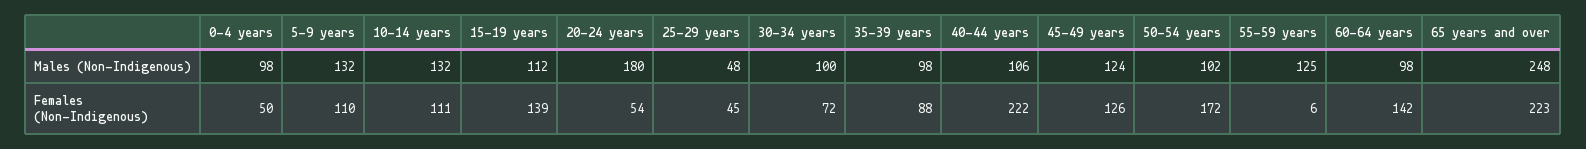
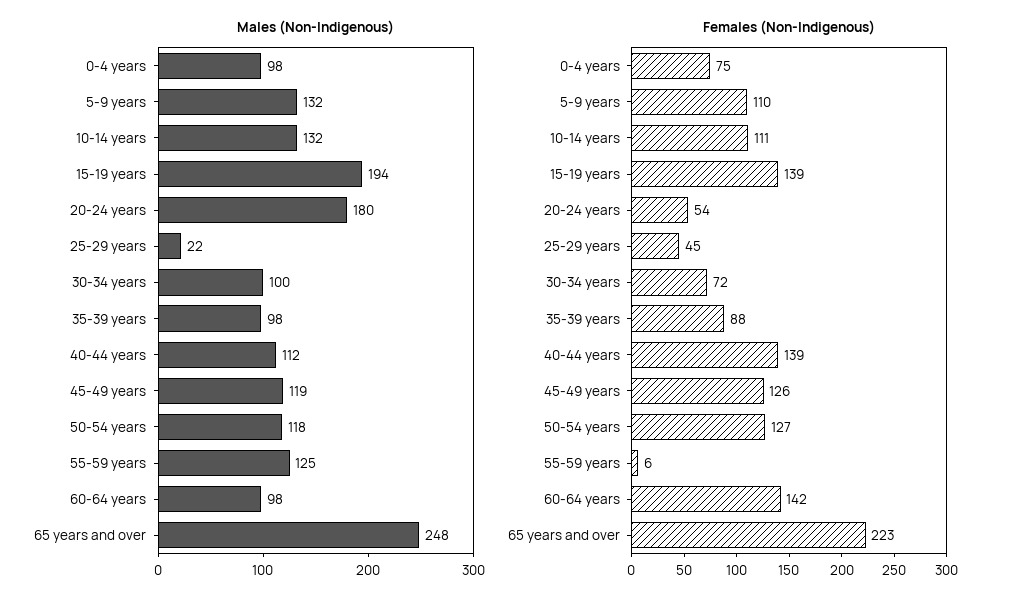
Males (Non-Indigenous), 15-19 years: 112 -> 194
Males (Non-Indigenous), 25-29 years: 48 -> 22
Males (Non-Indigenous), 40-44 years: 106 -> 112
Males (Non-Indigenous), 45-49 years: 124 -> 119
Males (Non-Indigenous), 50-54 years: 102 -> 118
Females (Non-Indigenous), 0-4 years: 50 -> 75
Females (Non-Indigenous), 40-44 years: 222 -> 139
Females (Non-Indigenous), 50-54 years: 172 -> 127

